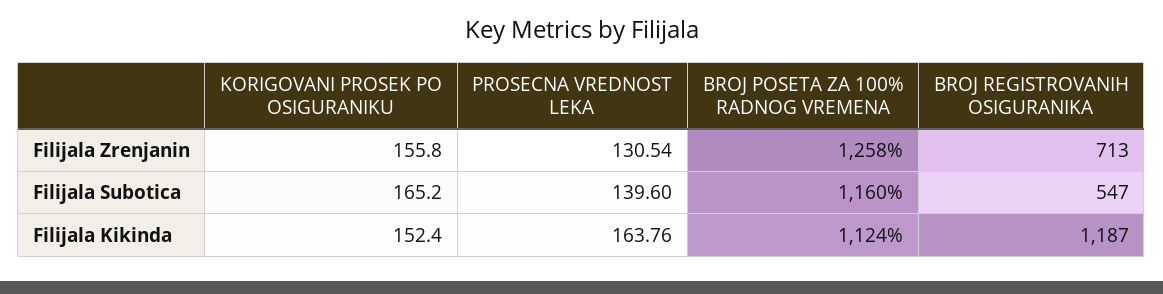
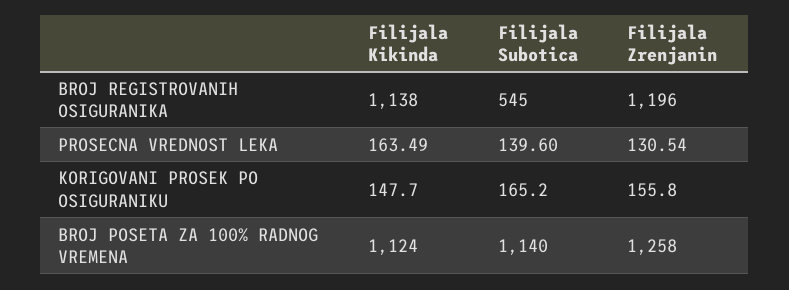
BROJ REGISTROVANIH OSIGURANIKA, Filijala Zrenjanin: 713 -> 1196
BROJ POSETA ZA 100% RADNOG VREMENA, Filijala Subotica: 1160 -> 1140
BROJ REGISTROVANIH OSIGURANIKA, Filijala Subotica: 547 -> 545
KORIGOVANI PROSEK PO OSIGURANIKU, Filijala Kikinda: 152.4 -> 147.7
PROSECNA VREDNOST LEKA, Filijala Kikinda: 163.76 -> 163.49
BROJ REGISTROVANIH OSIGURANIKA, Filijala Kikinda: 1187 -> 1138

